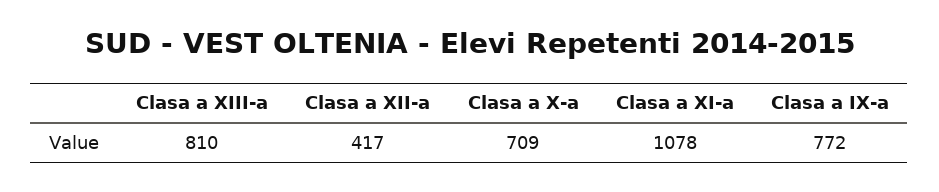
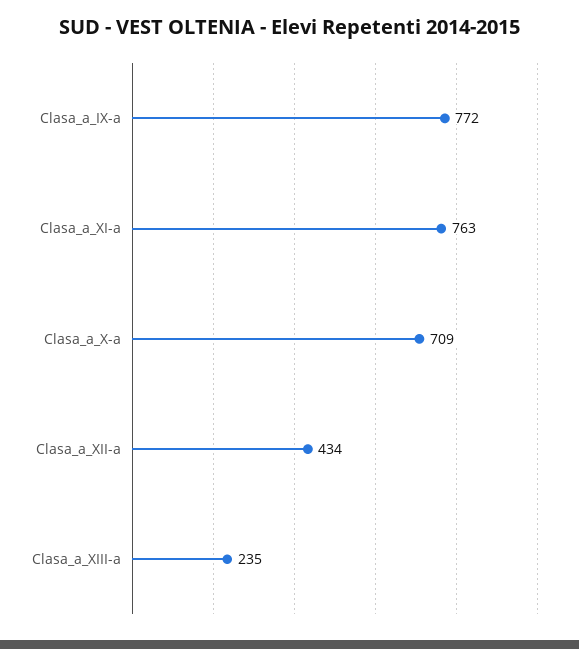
Clasa a XIII-a: 810 -> 235
Clasa a XII-a: 417 -> 434
Clasa a XI-a: 1078 -> 763

